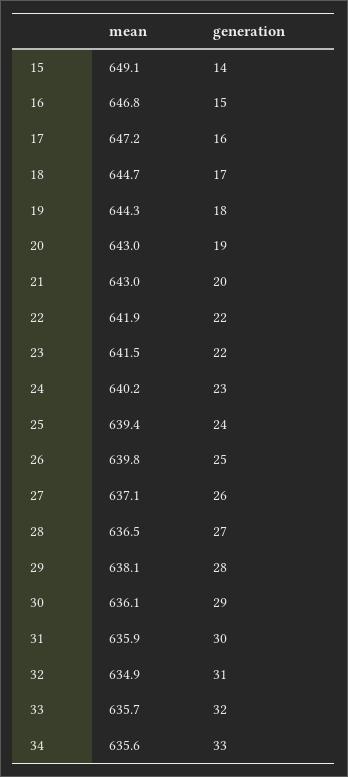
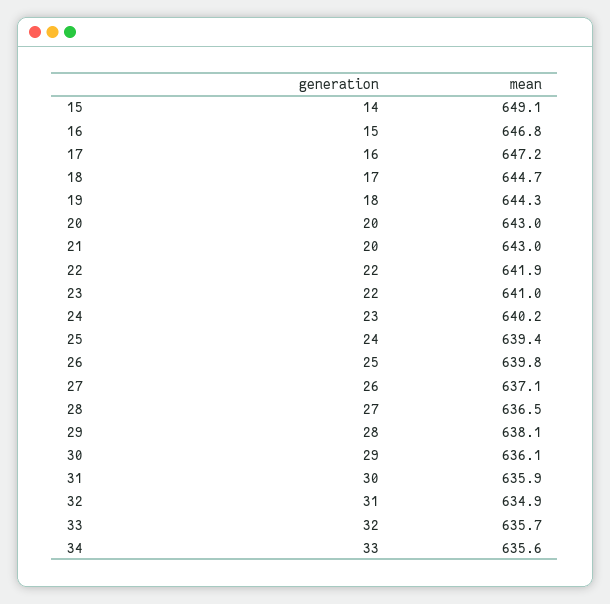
generation, 20: 19 -> 20
mean, 23: 641.5 -> 641

